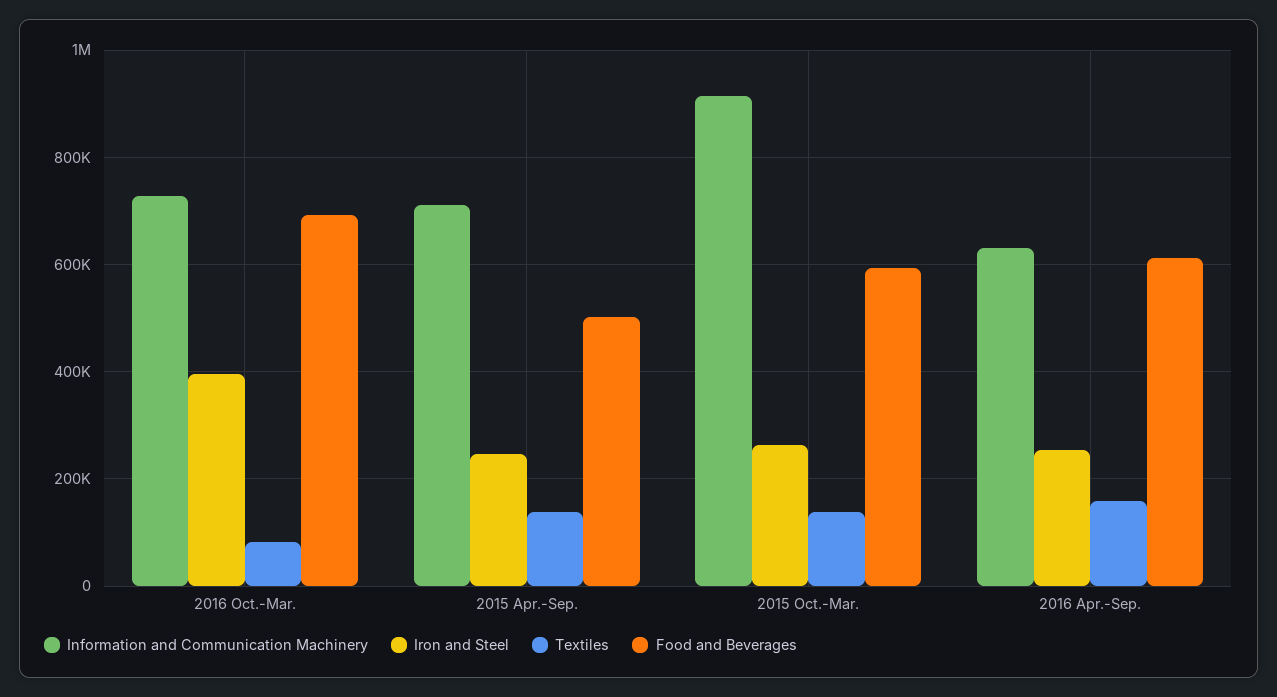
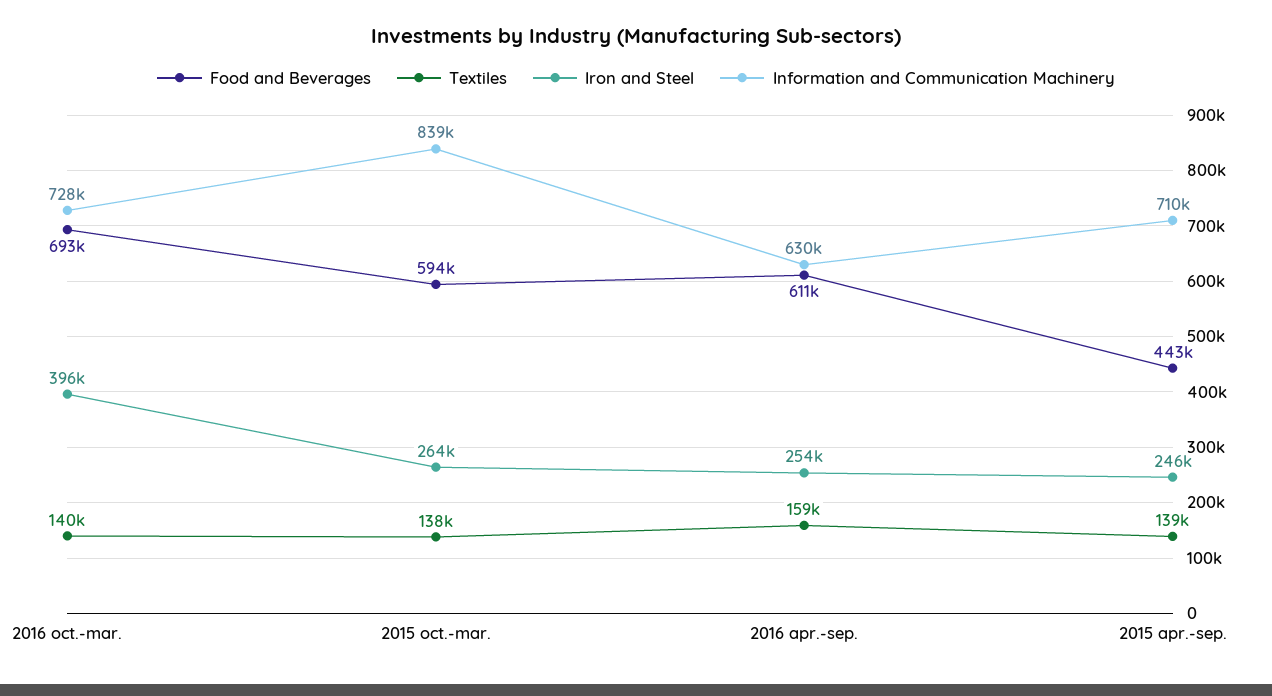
Textiles, 2016 Oct.-Mar.: 80000 -> 140000
Food and Beverages, 2015 Apr.-Sep.: 500000 -> 443000
Information and Communication Machinery, 2015 Oct.-Mar.: 920000 -> 839000

